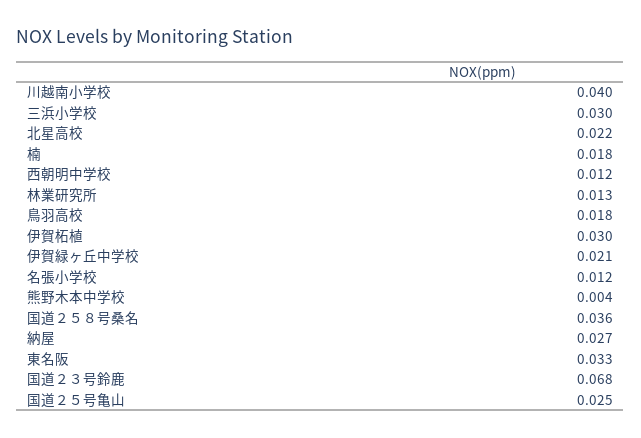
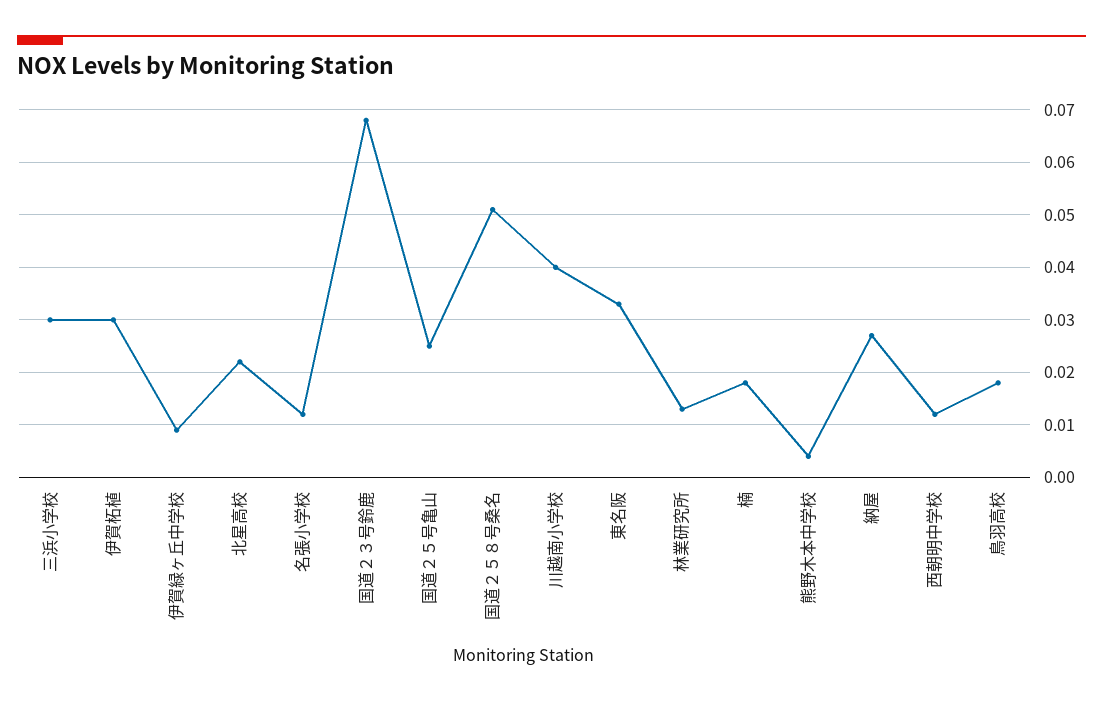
伊賀緑ヶ丘中学校: 0.021 -> 0.01
国道２５８号桑名: 0.036 -> 0.05

